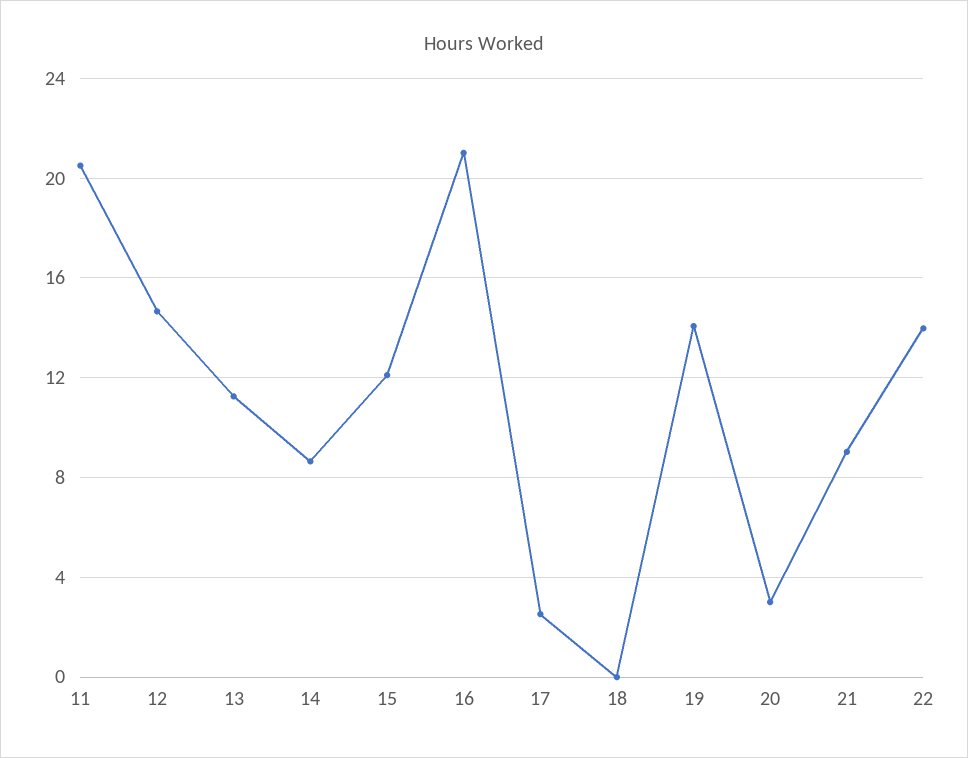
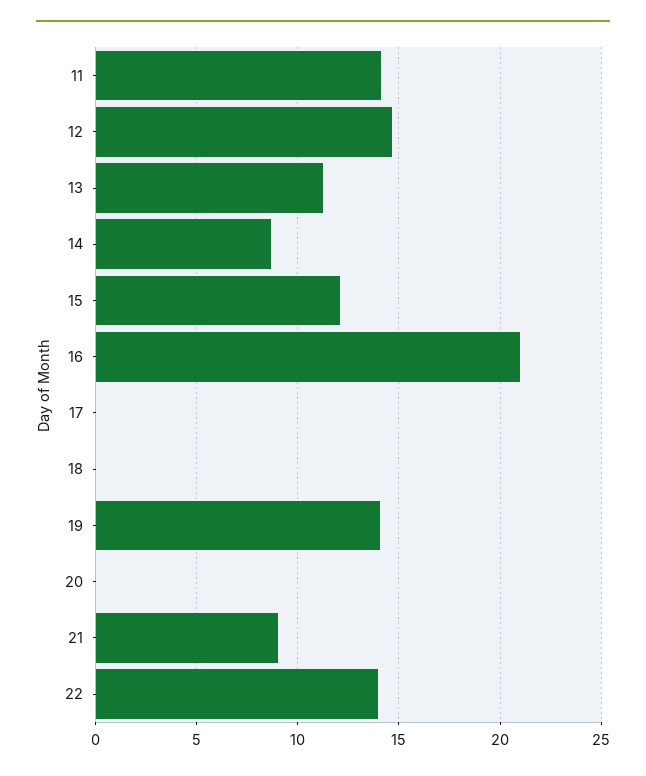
11: 20.5 -> 14
17: 2.5 -> 0
20: 3 -> 0

